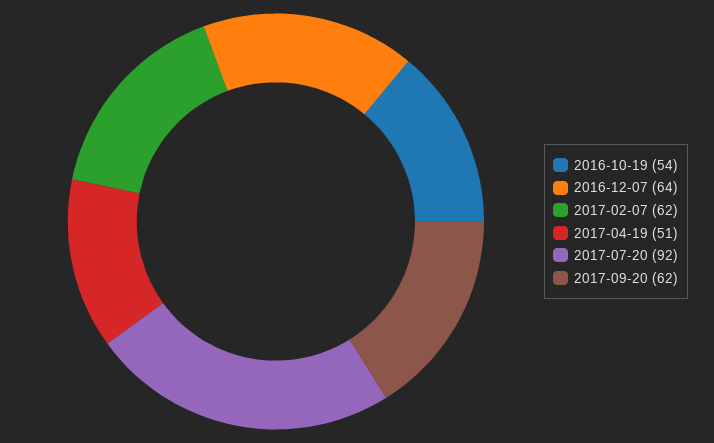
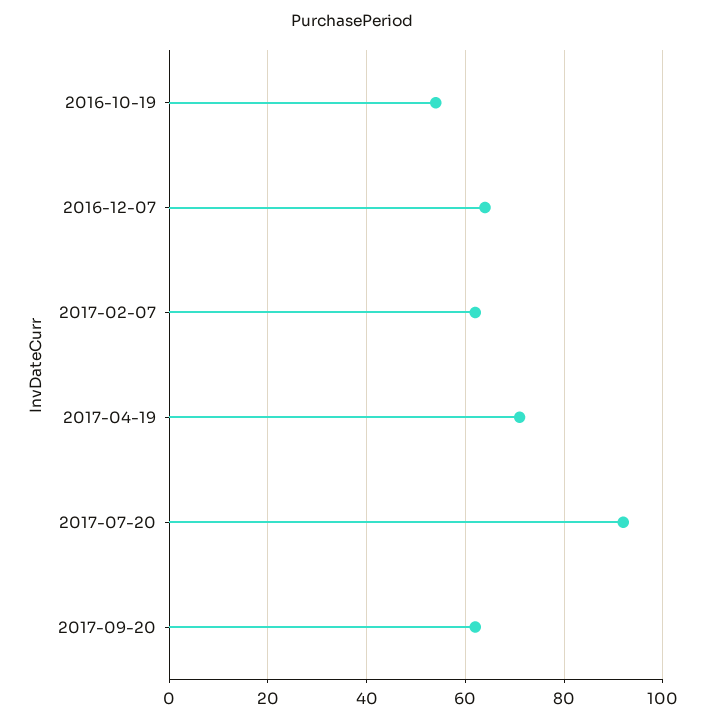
2017-04-19: 51 -> 70

